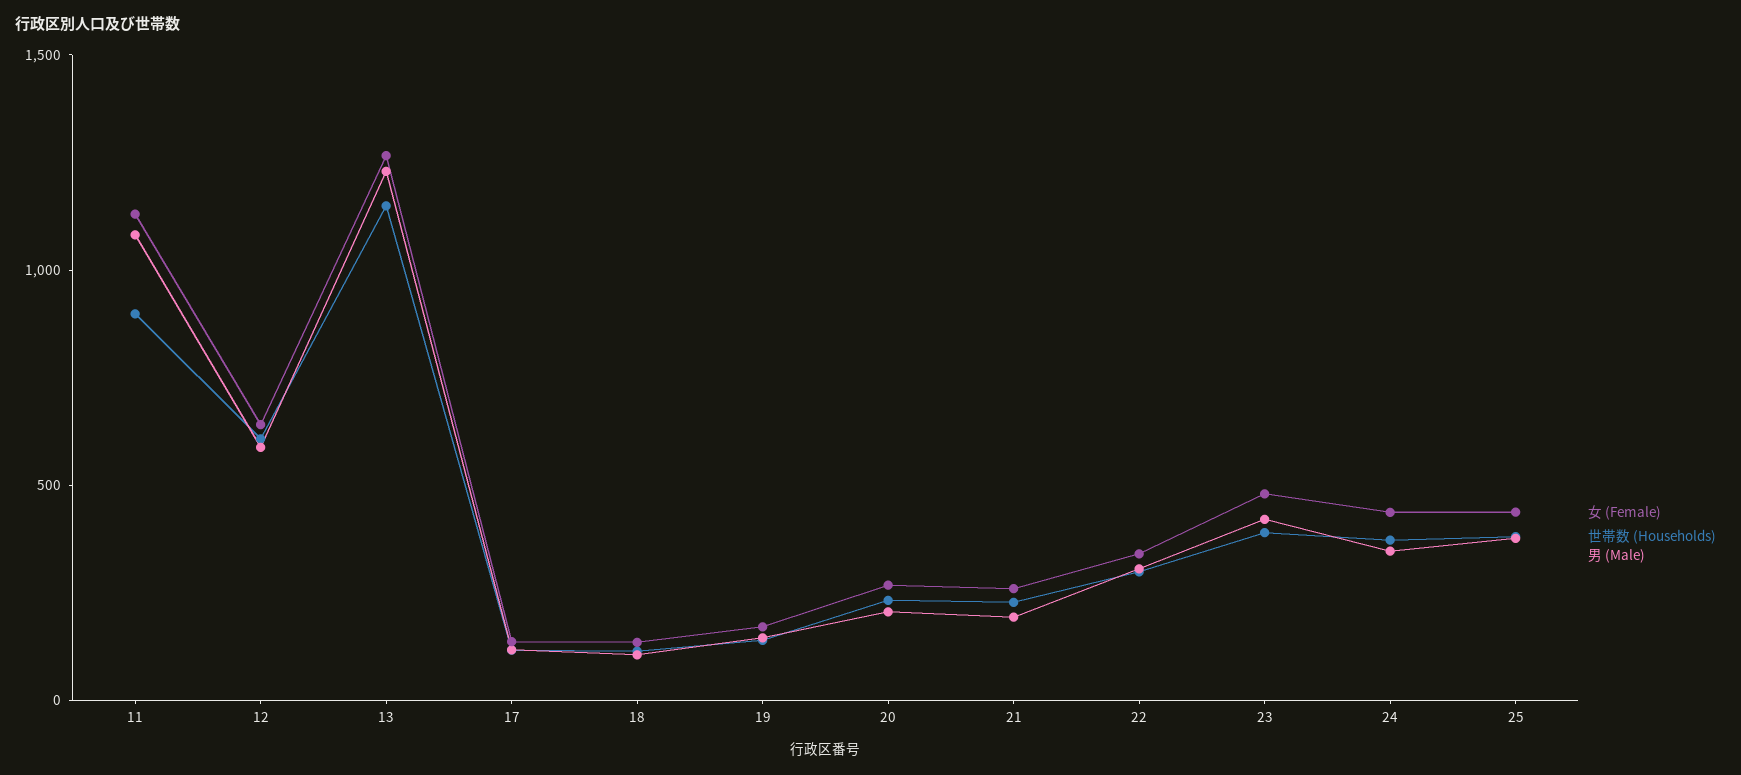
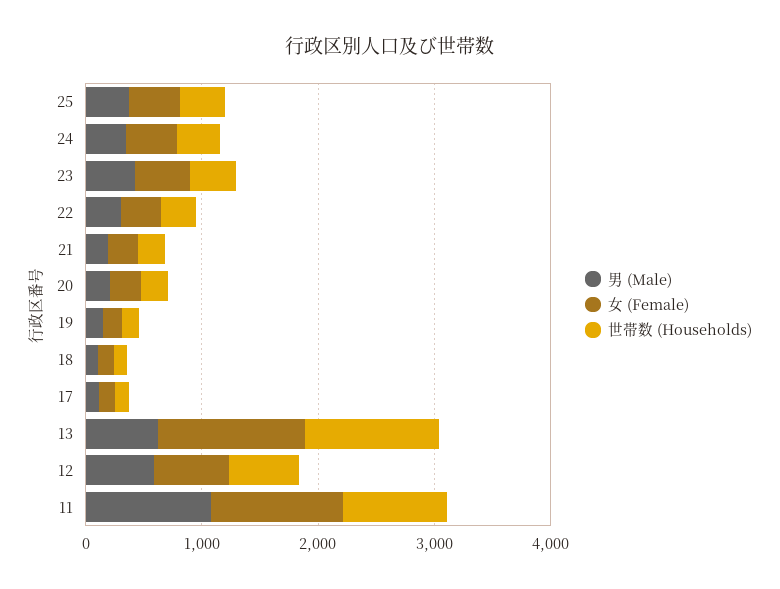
男 (Male), 13: 1200 -> 600

